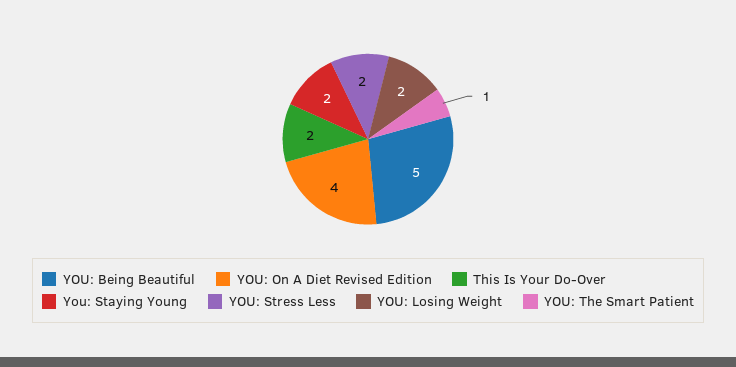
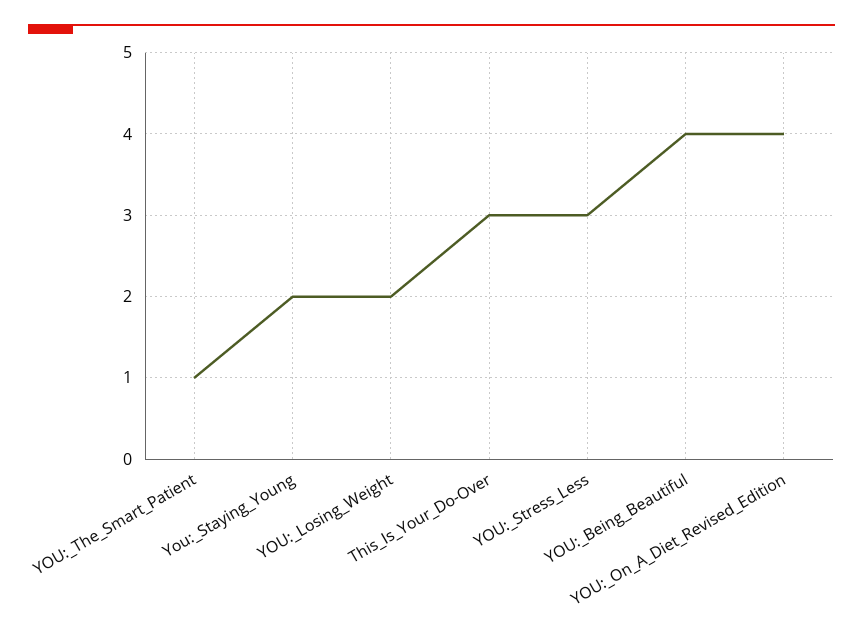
YOU: Being Beautiful: 5 -> 4
This Is Your Do-Over: 2 -> 3
YOU: Stress Less: 2 -> 3

